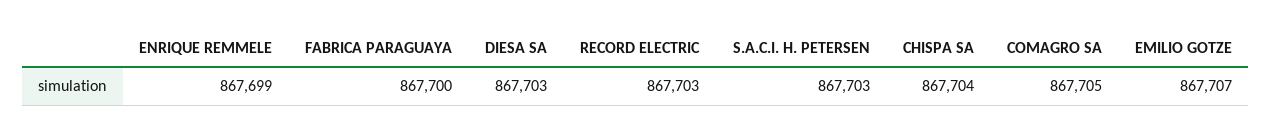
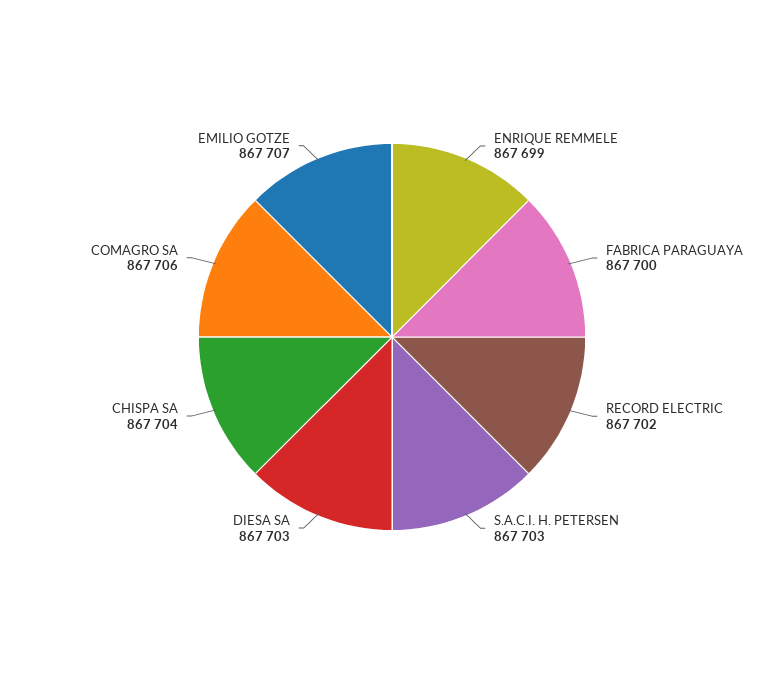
RECORD ELECTRIC: 867703 -> 867702
COMAGRO SA: 867705 -> 867706

